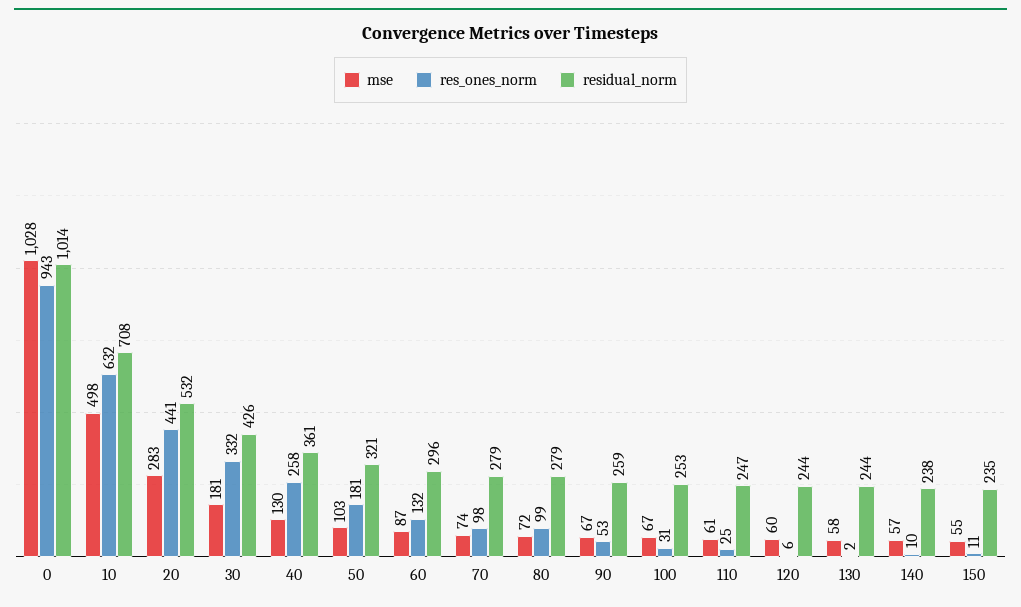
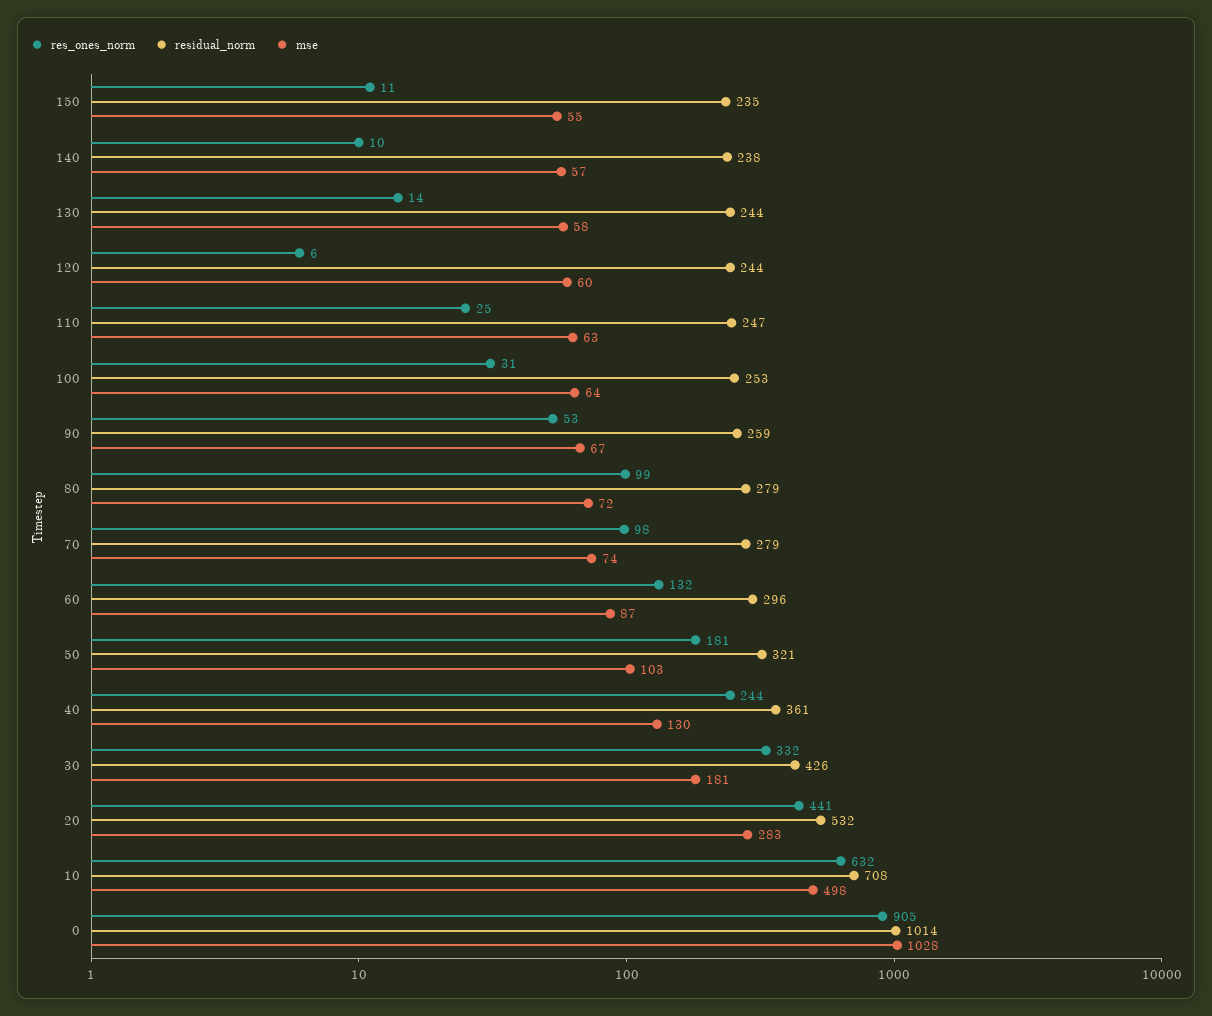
res_ones_norm, 0: 943 -> 905
res_ones_norm, 40: 258 -> 244
mse, 100: 67 -> 64
mse, 110: 61 -> 63
res_ones_norm, 130: 2 -> 14

